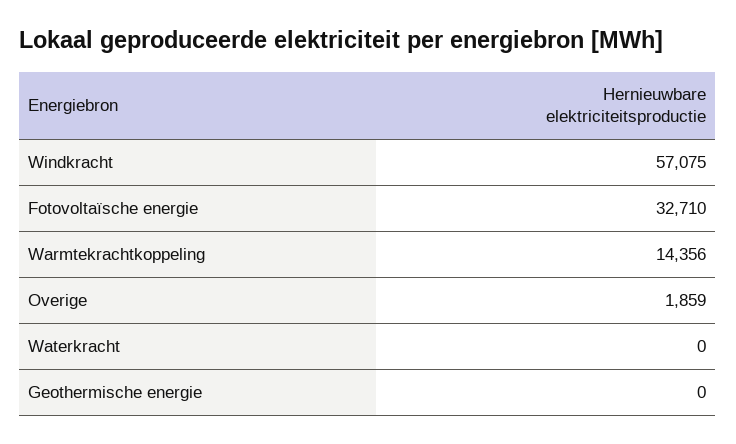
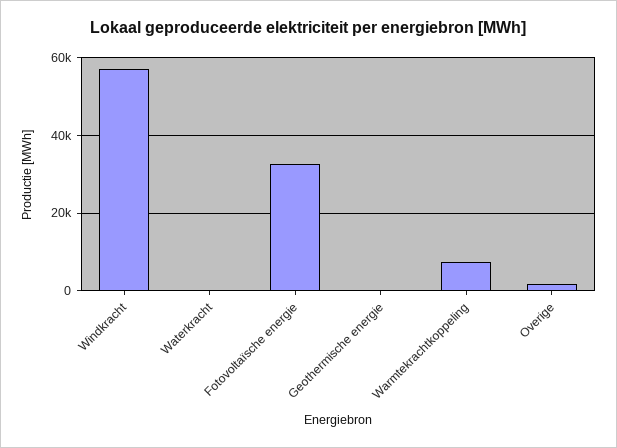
Warmtekrachtkoppeling: 14356 -> 8000

